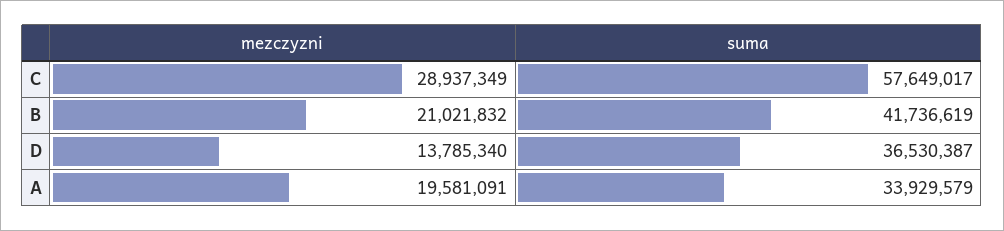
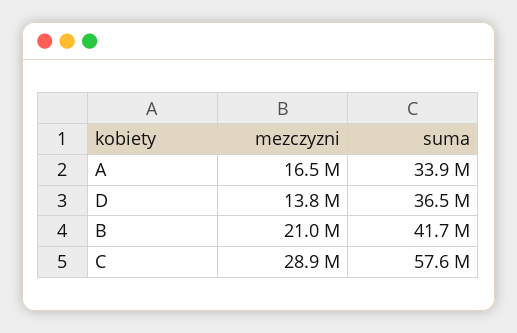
mezczyzni, A: 19581091 -> 16500000

